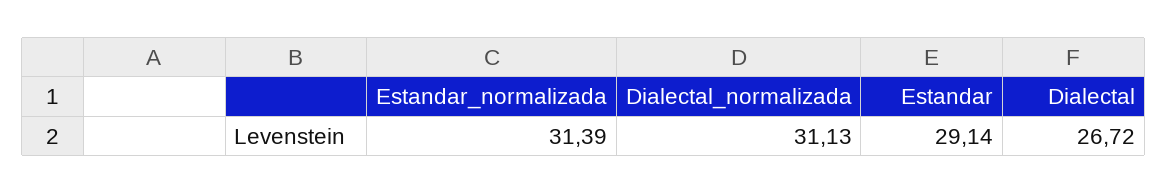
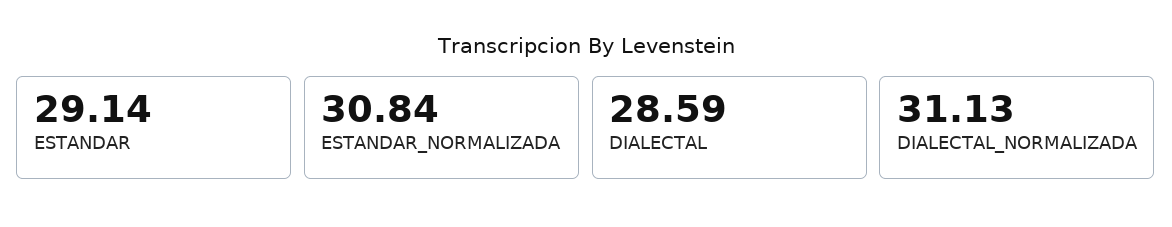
Estandar_normalizada: 31.39 -> 30.84
Dialectal: 26.72 -> 28.59

